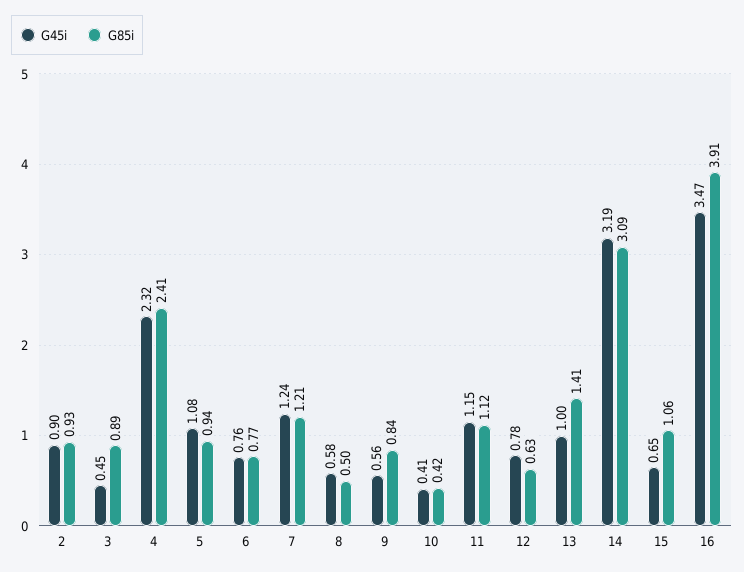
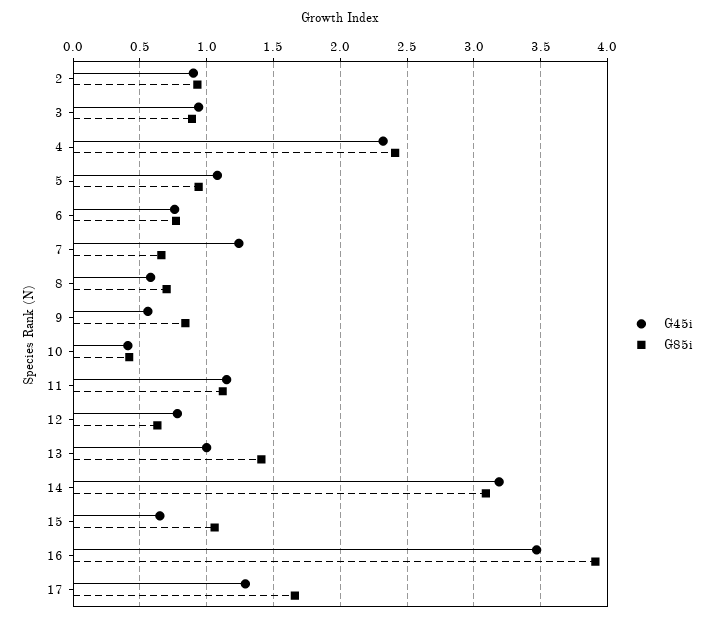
G45i, 3: 0.45 -> 0.95
G85i, 7: 1.21 -> 0.65
G85i, 8: 0.5 -> 0.7
G45i, 17: none -> 1.3
G85i, 17: none -> 1.65

